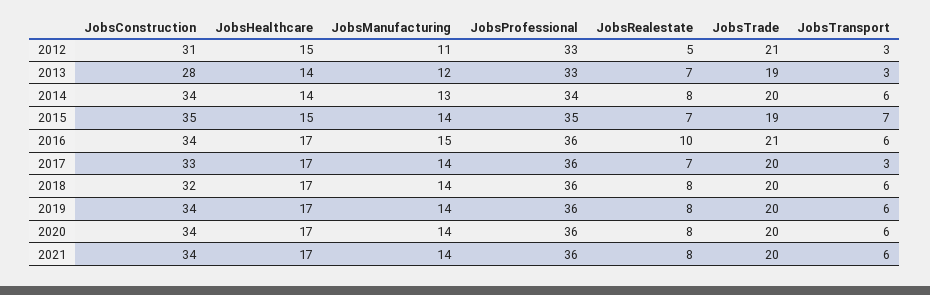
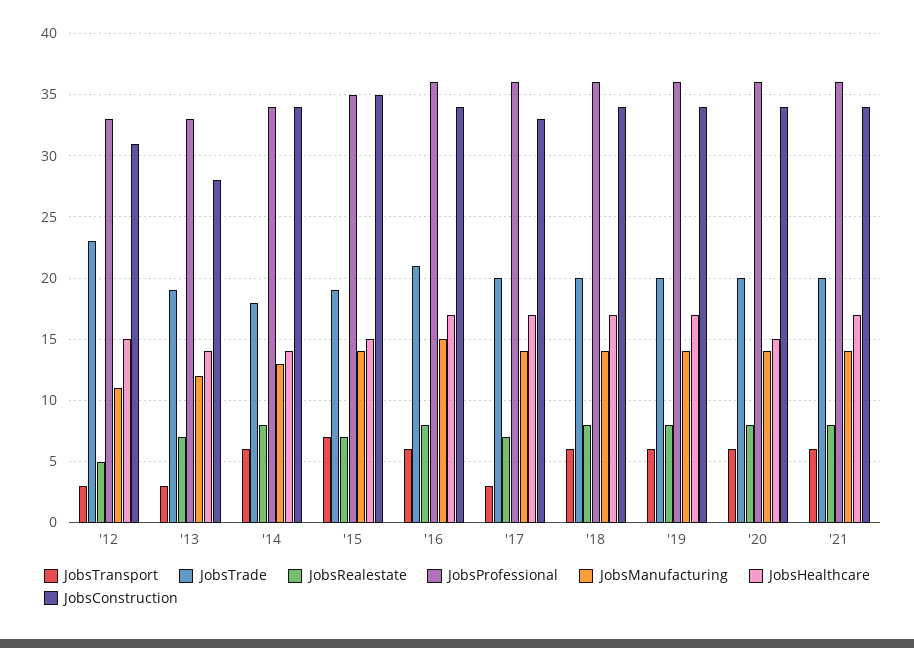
JobsTrade, 2012: 21 -> 23
JobsTrade, 2014: 20 -> 18
JobsRealestate, 2016: 10 -> 8
JobsConstruction, 2018: 32 -> 34
JobsHealthcare, 2020: 17 -> 15

